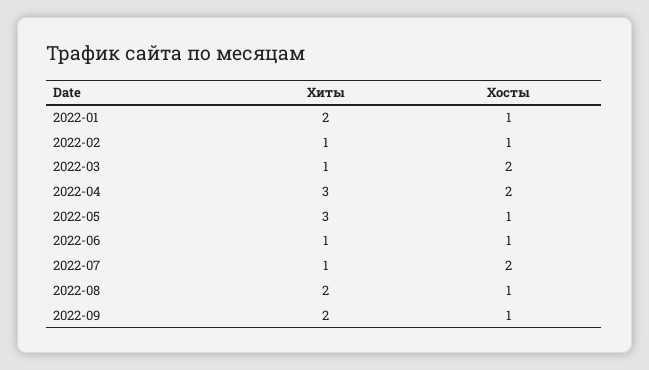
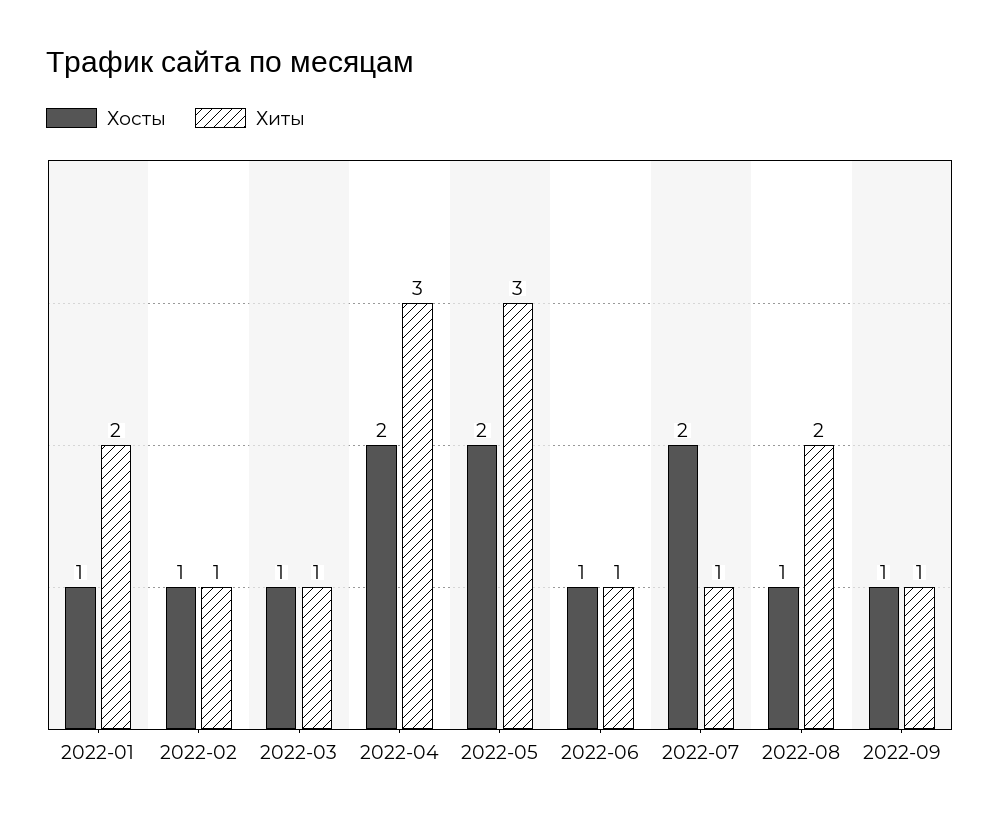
Хосты, 2022-03: 2 -> 1
Хосты, 2022-05: 1 -> 2
Хиты, 2022-09: 2 -> 1

